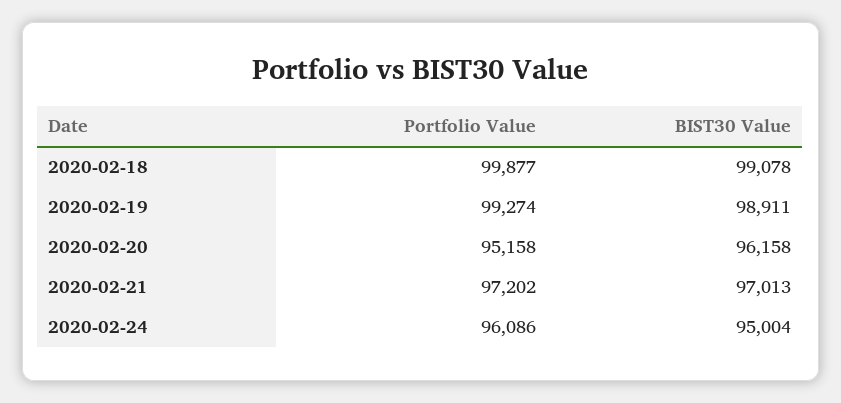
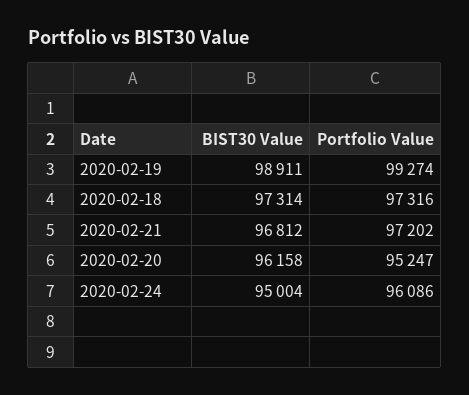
Portfolio Value, 2020-02-18: 99877 -> 97316
BIST30 Value, 2020-02-18: 99078 -> 97314
Portfolio Value, 2020-02-20: 95158 -> 95247
BIST30 Value, 2020-02-21: 97013 -> 96812

